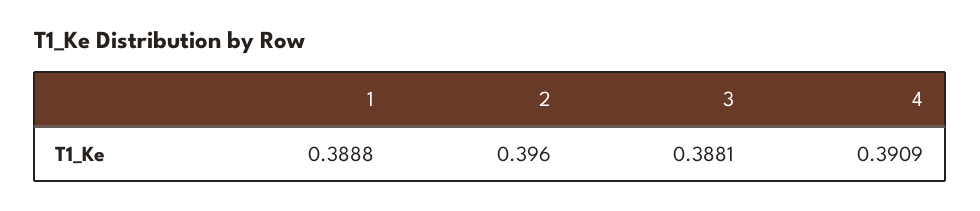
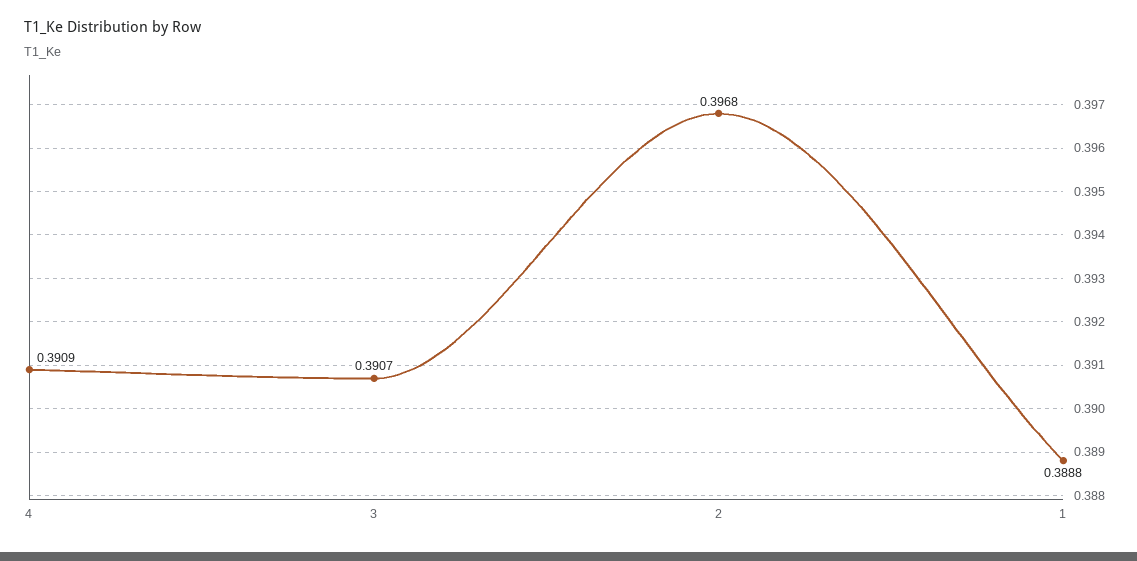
2: 0.396 -> 0.3968
3: 0.3881 -> 0.3907

